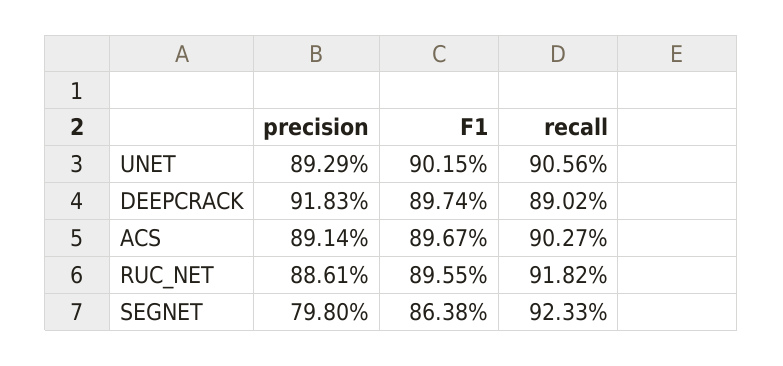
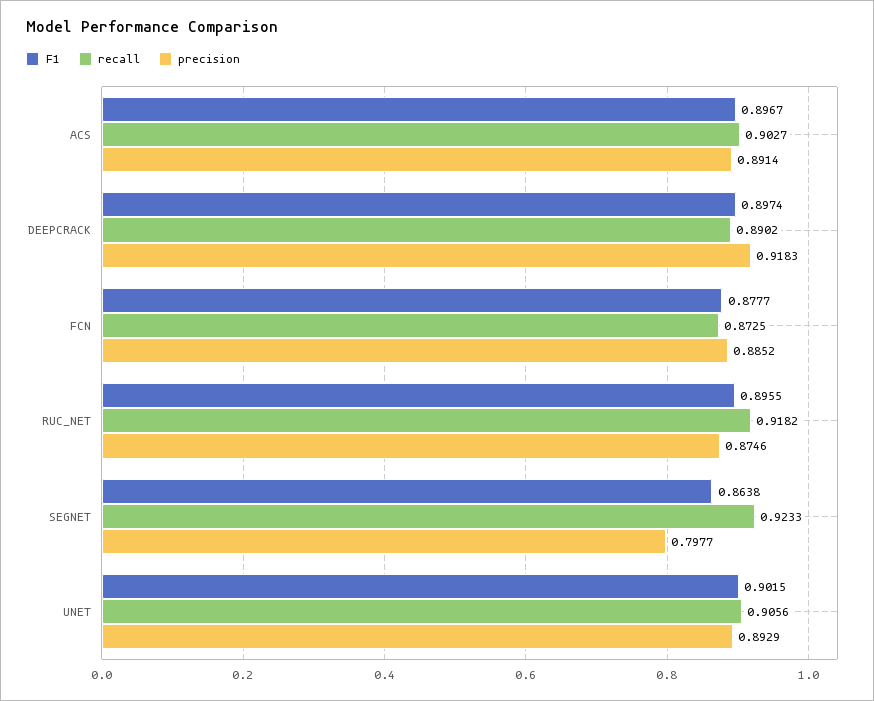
precision, RUC_NET: 0.8861 -> 0.8746
precision, SEGNET: 0.798 -> 0.7977
F1, FCN: none -> 0.8777
recall, FCN: none -> 0.8725
precision, FCN: none -> 0.8852

